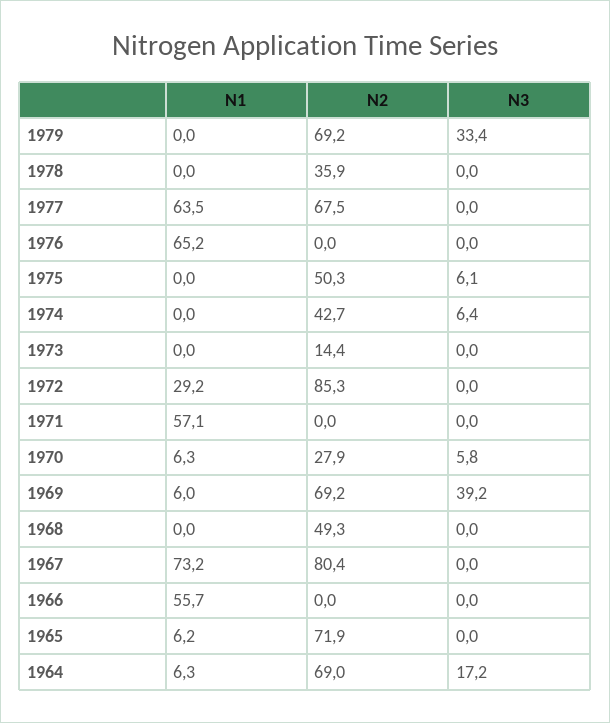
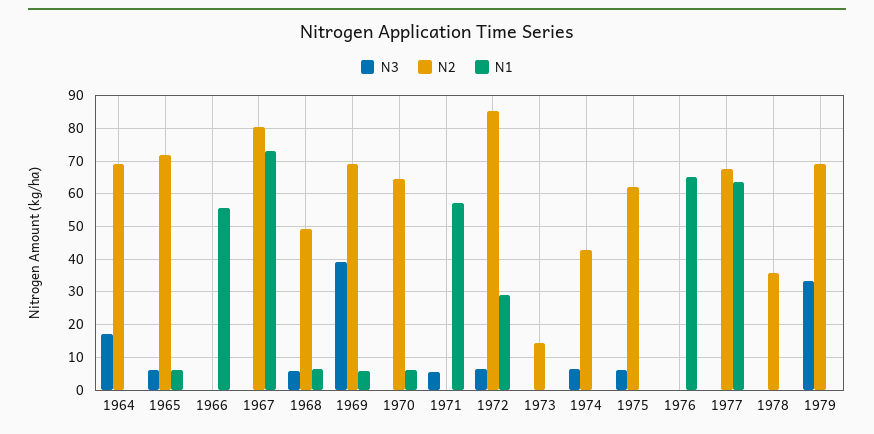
N2, 1975: 50.3 -> 62
N3, 1972: 0 -> 6
N3, 1971: 0 -> 6
N2, 1970: 27.9 -> 64
N3, 1970: 5.8 -> 0
N1, 1968: 0 -> 6
N3, 1968: 0 -> 6
N3, 1965: 0 -> 6
N1, 1964: 6.3 -> 0

